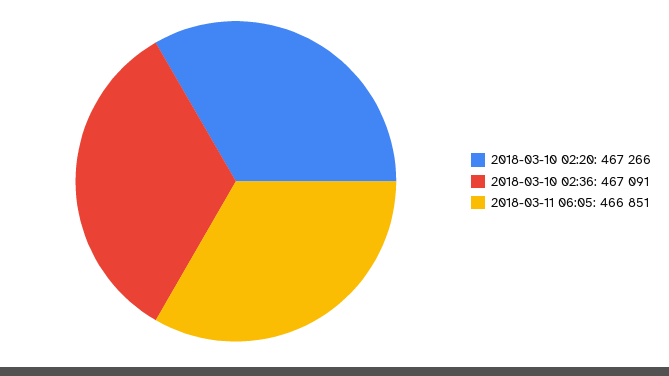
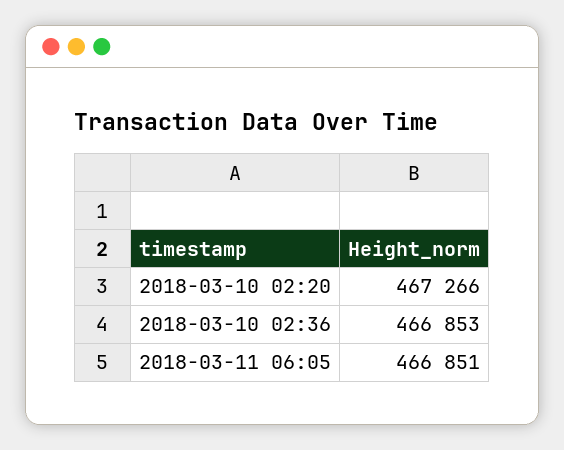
2018-03-10 02:36: 467091 -> 466853

